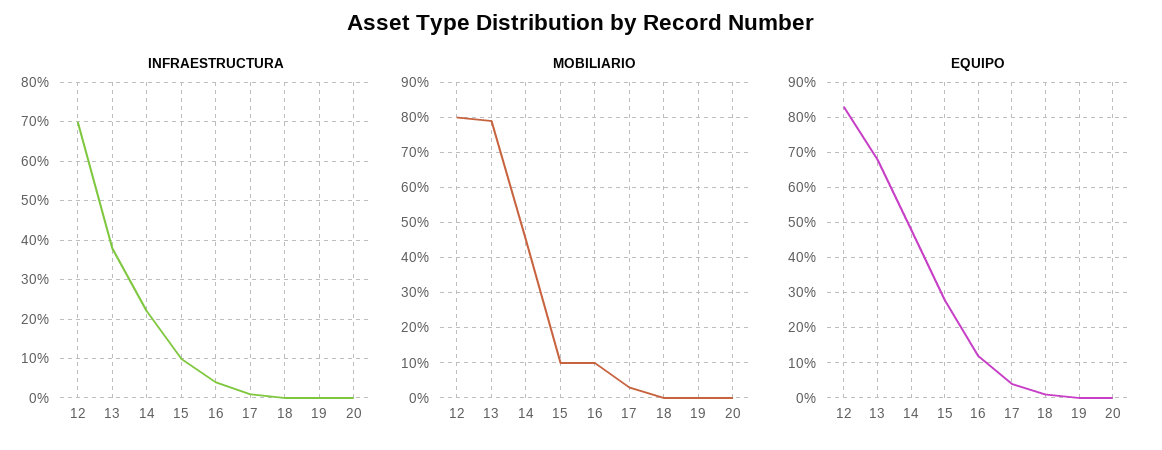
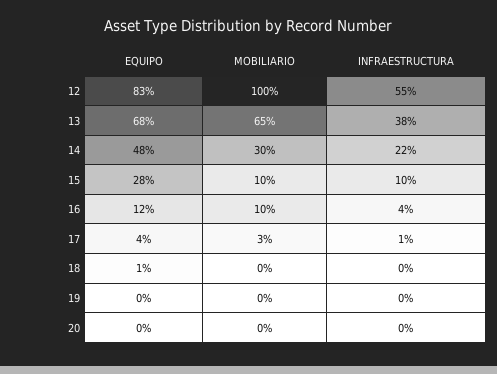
INFRAESTRUCTURA, 12: 70 -> 55
MOBILIARIO, 12: 80 -> 100
MOBILIARIO, 13: 80 -> 65
MOBILIARIO, 14: 45 -> 30

